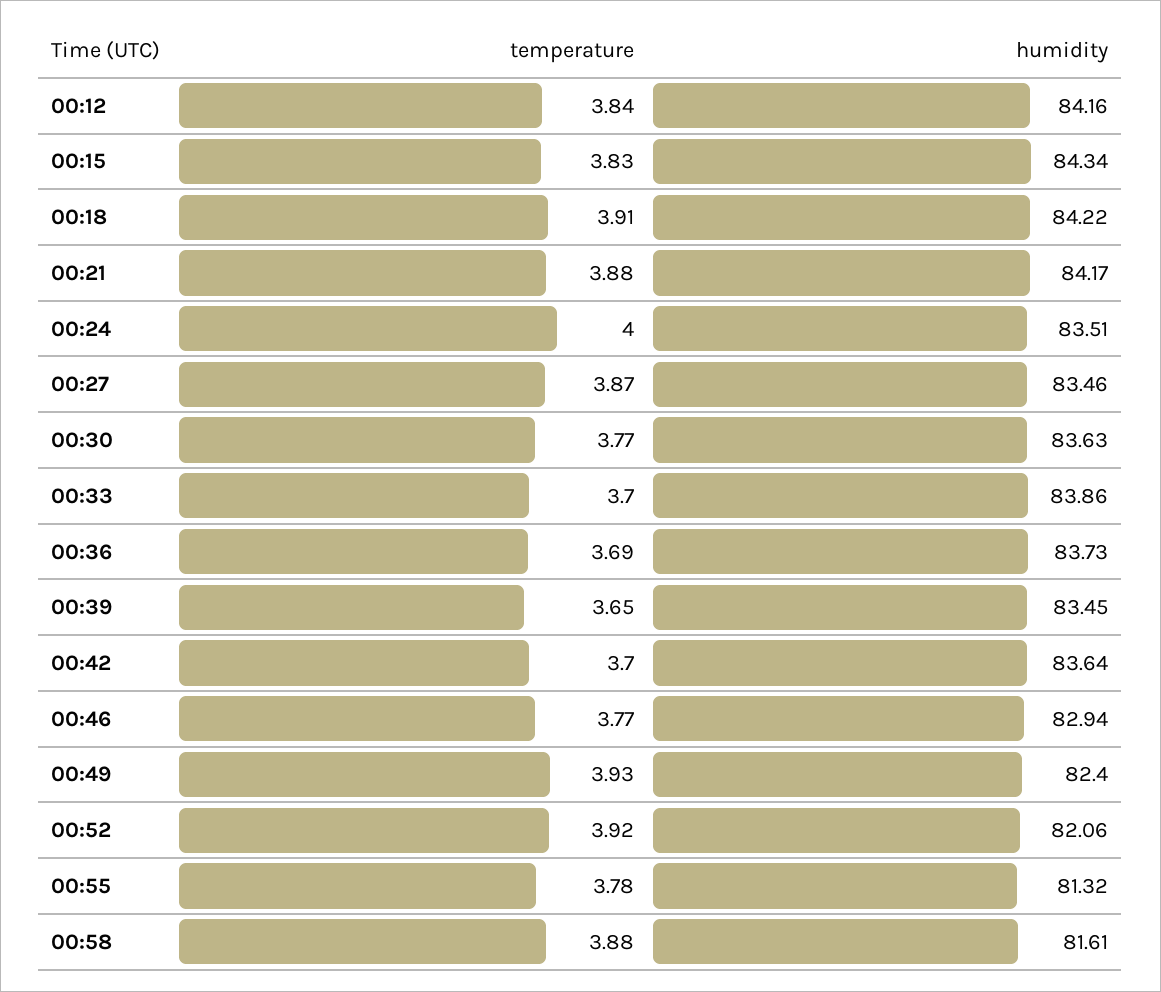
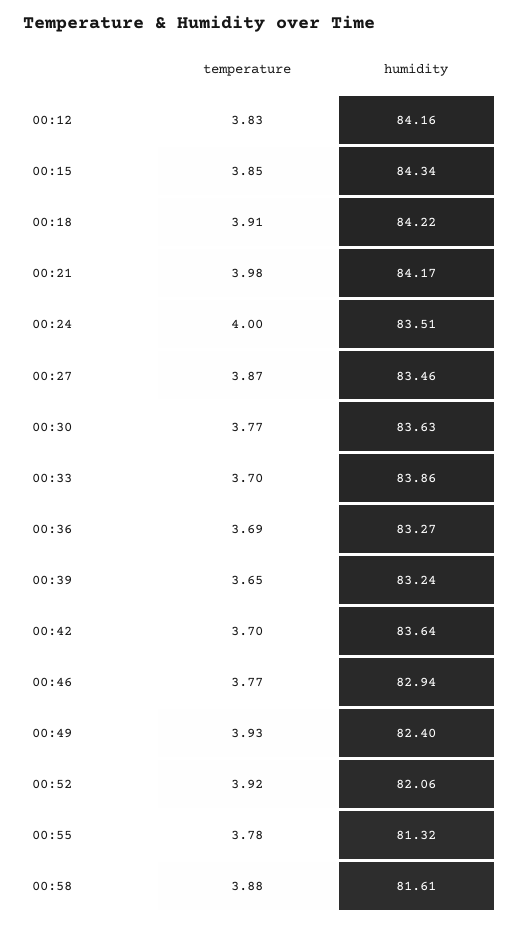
temperature, 00:12: 3.84 -> 3.83
temperature, 00:15: 3.83 -> 3.85
temperature, 00:21: 3.88 -> 3.98
humidity, 00:36: 83.73 -> 83.27
humidity, 00:39: 83.45 -> 83.24

